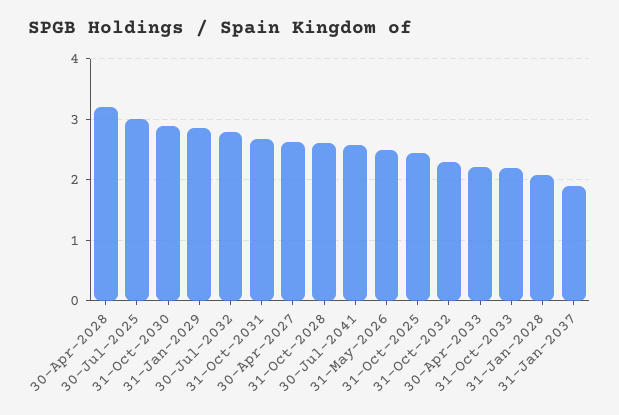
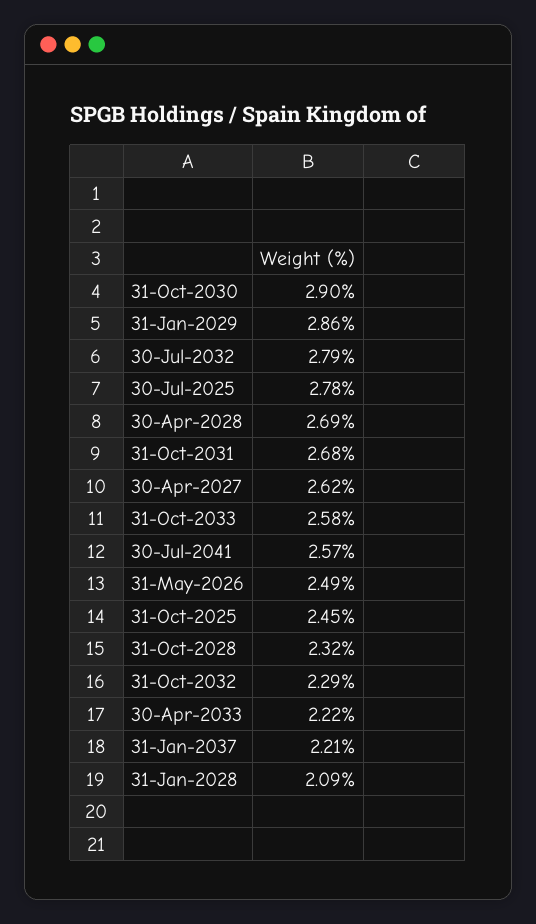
30-Apr-2028: 3.2 -> 2.69
30-Jul-2025: 3 -> 2.78
31-Oct-2028: 2.6 -> 2.32
31-Oct-2033: 2.2 -> 2.58
31-Jan-2037: 1.9 -> 2.21

